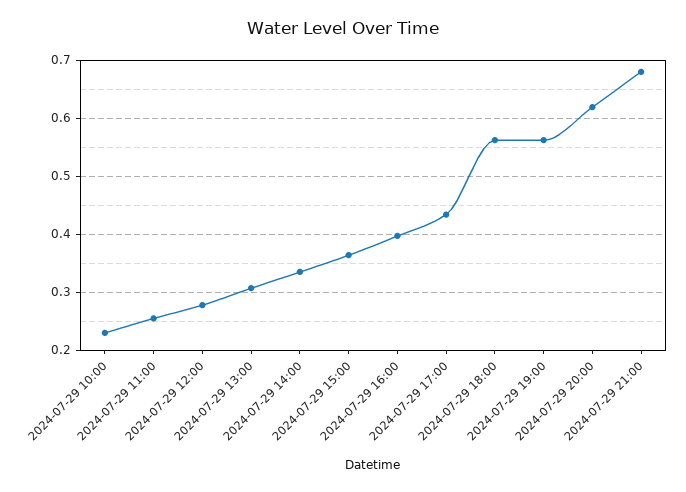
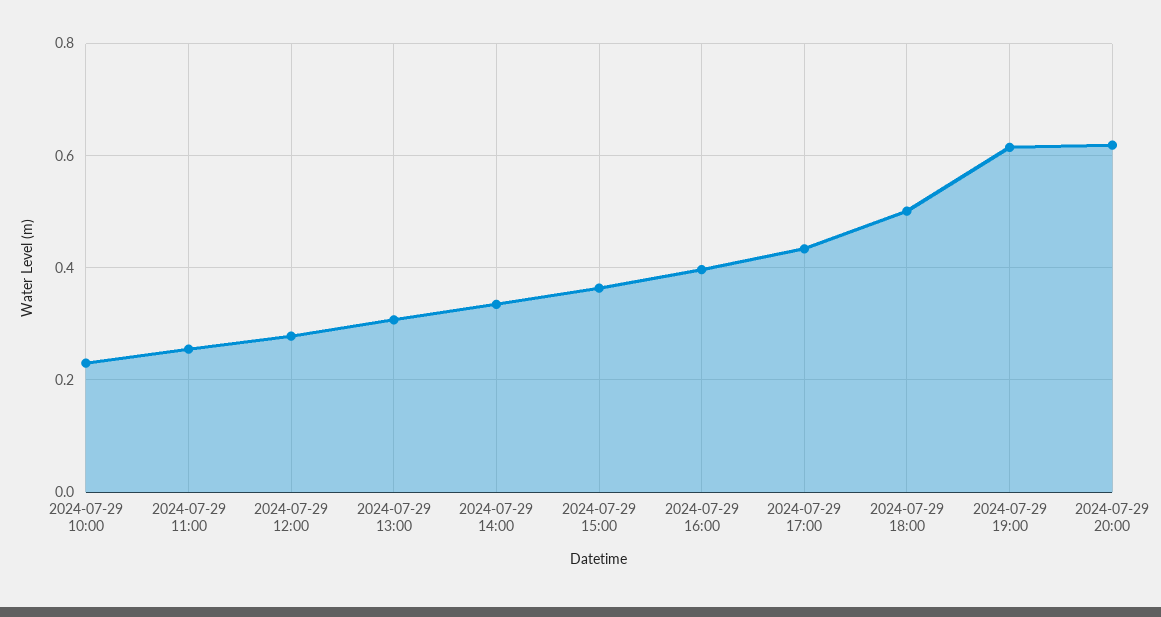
2024-07-29 18:00: 0.56 -> 0.5
2024-07-29 19:00: 0.56 -> 0.62
2024-07-29 21:00: 0.68 -> none

